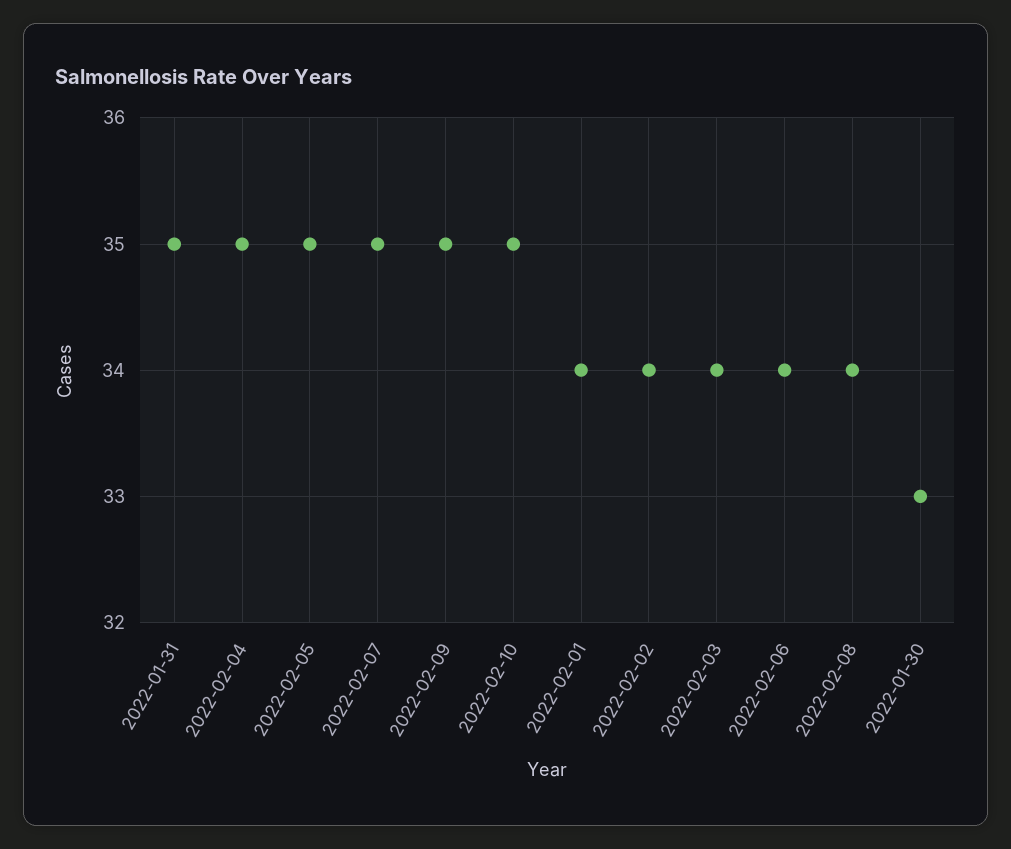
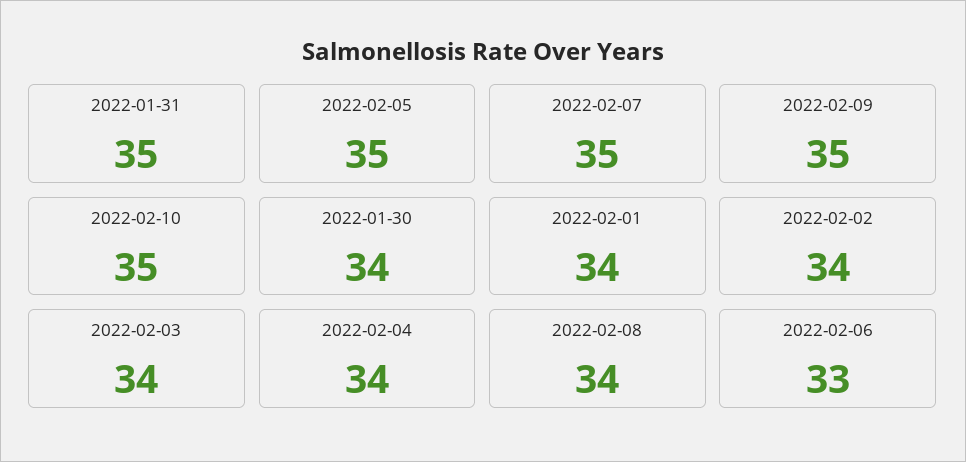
2022-02-04: 35 -> 34
2022-02-06: 34 -> 33
2022-01-30: 33 -> 34

